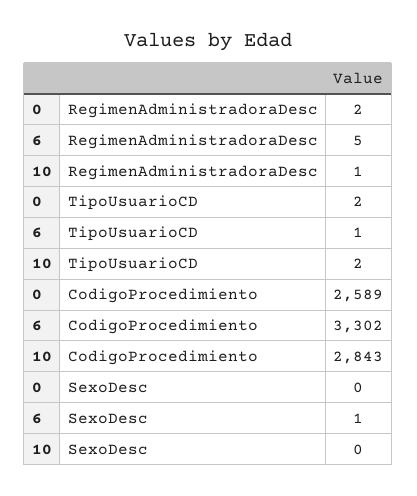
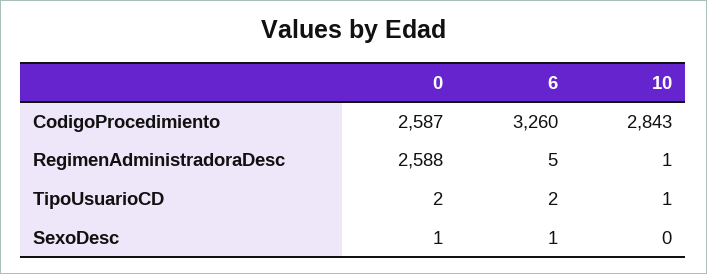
0, RegimenAdministradoraDesc: 2 -> 2588
6, TipoUsuarioCD: 1 -> 2
10, TipoUsuarioCD: 2 -> 1
0, CodigoProcedimiento: 2589 -> 2587
6, CodigoProcedimiento: 3302 -> 3260
0, SexoDesc: 0 -> 1

